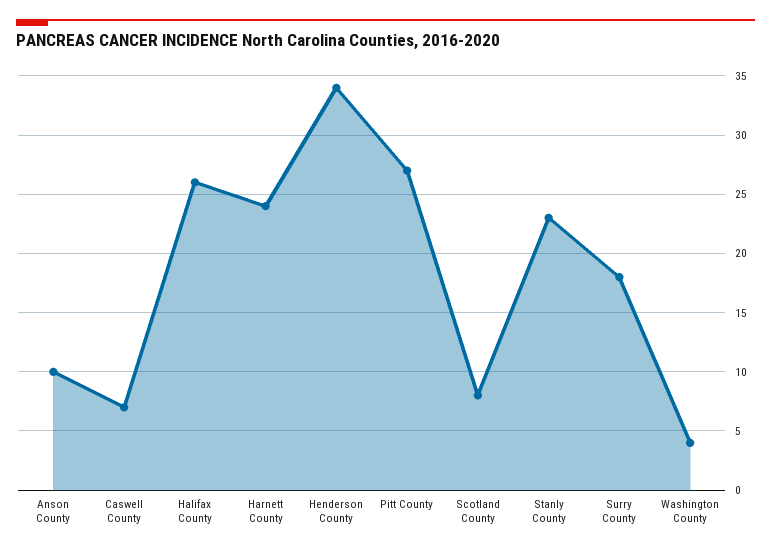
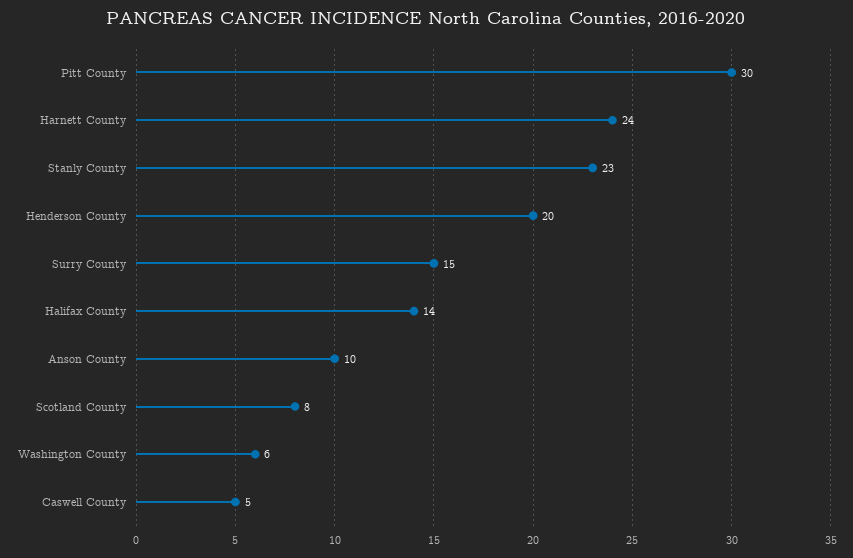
Caswell County: 7 -> 5
Halifax County: 26 -> 14
Henderson County: 34 -> 20
Pitt County: 27 -> 30
Surry County: 18 -> 15
Washington County: 4 -> 6

